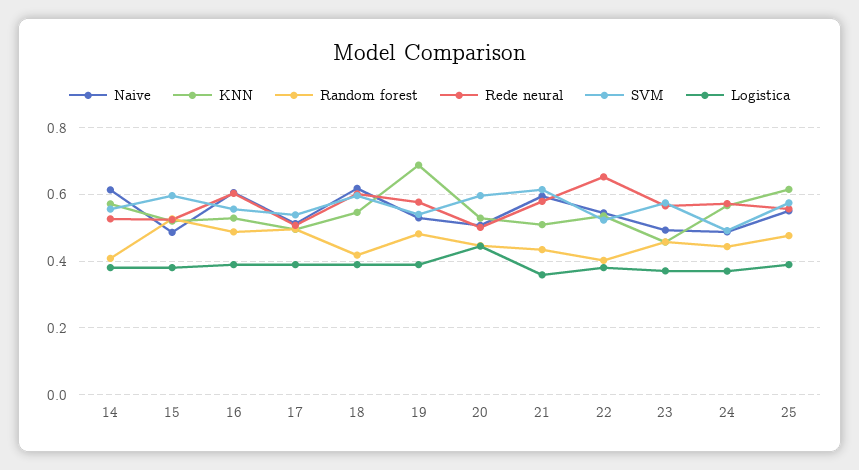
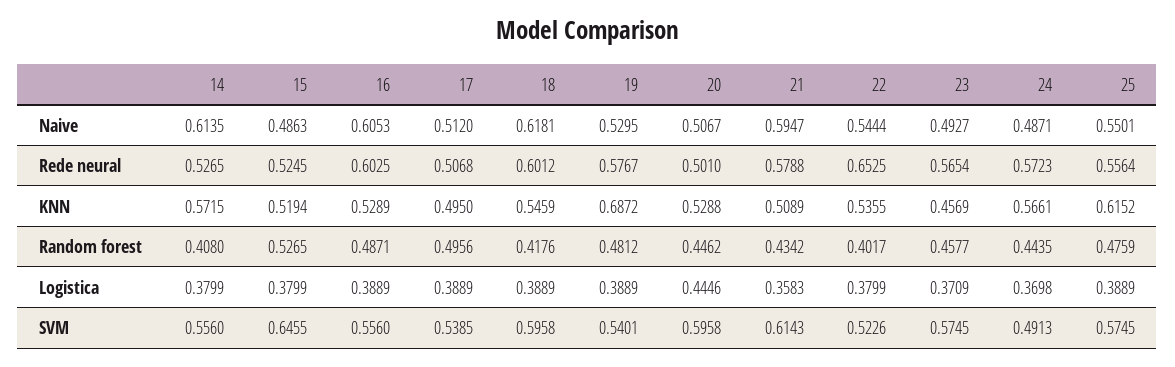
SVM, 15: 0.6 -> 0.6455

